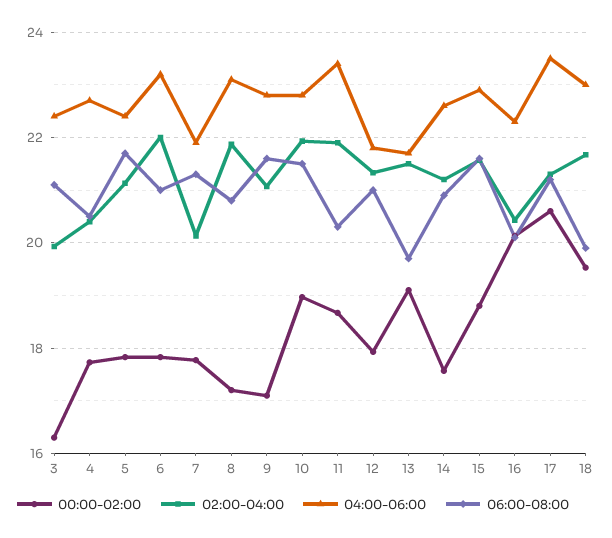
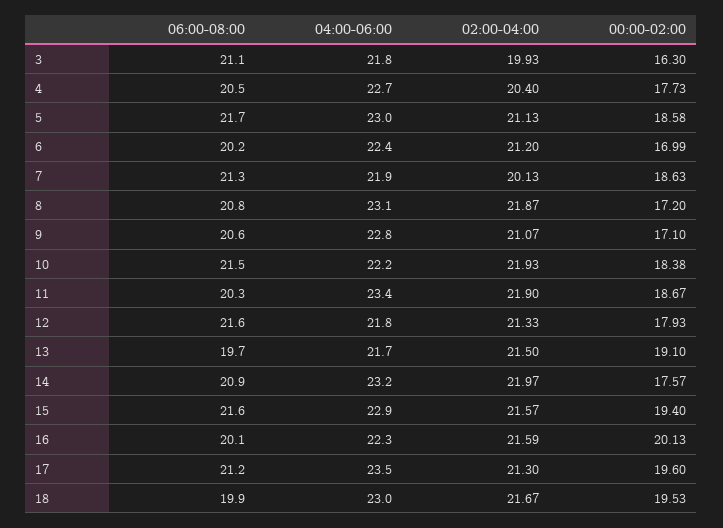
04:00-06:00, 3: 22.4 -> 21.8
00:00-02:00, 5: 17.8 -> 18.58
04:00-06:00, 5: 22.4 -> 23
00:00-02:00, 6: 17.8 -> 16.99
02:00-04:00, 6: 22 -> 21.2
04:00-06:00, 6: 23.2 -> 22.4
06:00-08:00, 6: 21 -> 20.2
00:00-02:00, 7: 17.8 -> 18.63
06:00-08:00, 9: 21.6 -> 20.6
00:00-02:00, 10: 19 -> 18.38
04:00-06:00, 10: 22.8 -> 22.2
06:00-08:00, 12: 21 -> 21.6
02:00-04:00, 14: 21.2 -> 21.97
04:00-06:00, 14: 22.6 -> 23.2
00:00-02:00, 15: 18.8 -> 19.4
02:00-04:00, 16: 20.4 -> 21.59
00:00-02:00, 17: 20.6 -> 19.6

